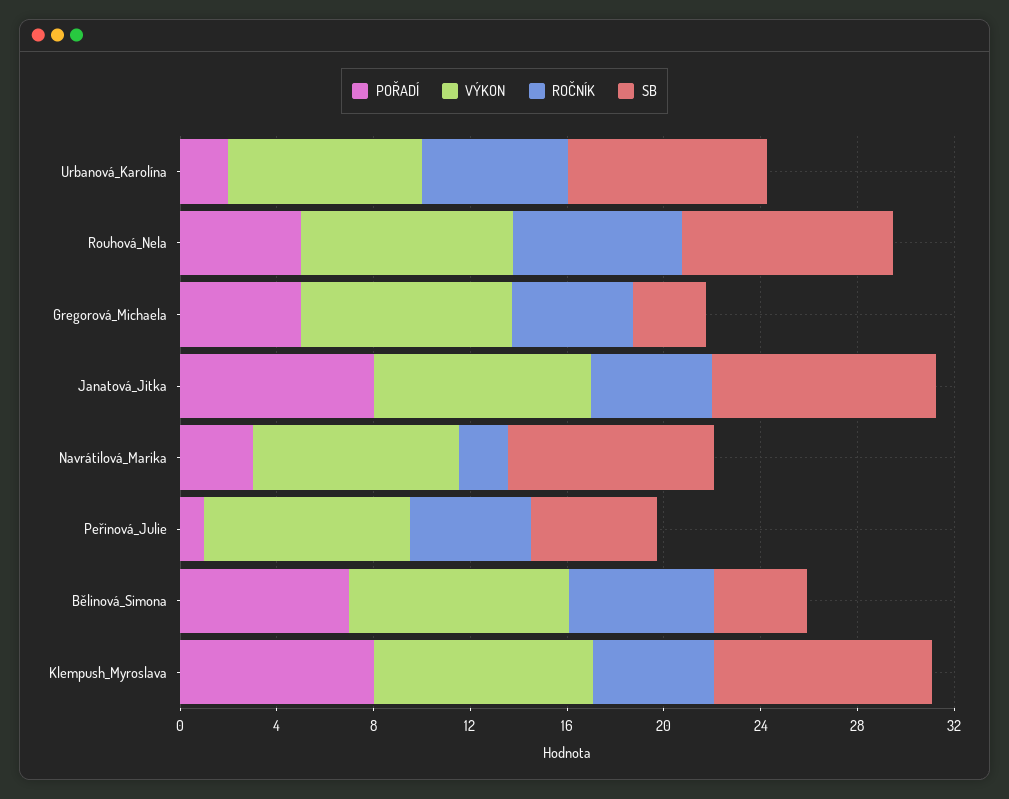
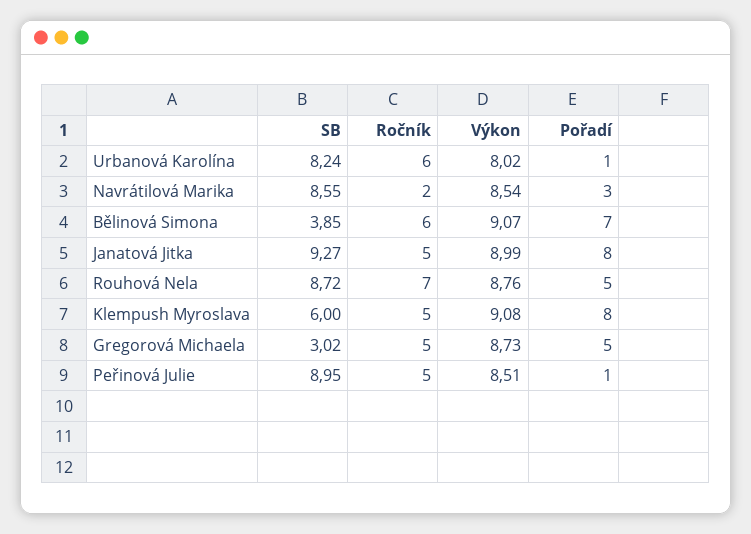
POŘADÍ, Urbanová_Karolína: 2 -> 1
SB, Peřinová_Julie: 5 -> 8.95
SB, Klempush_Myroslava: 9 -> 6

